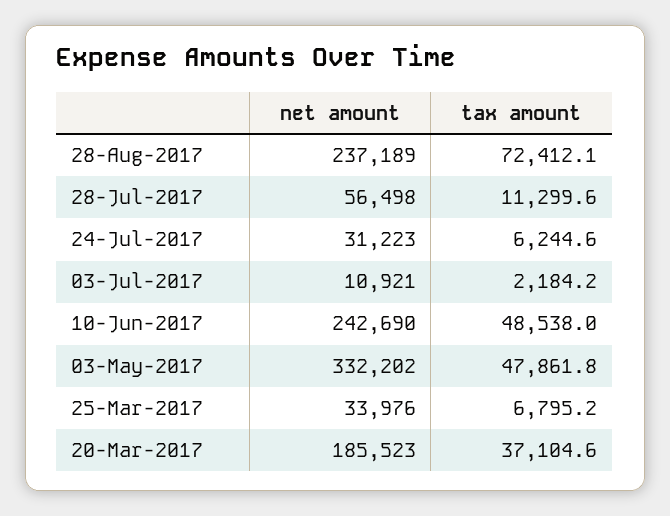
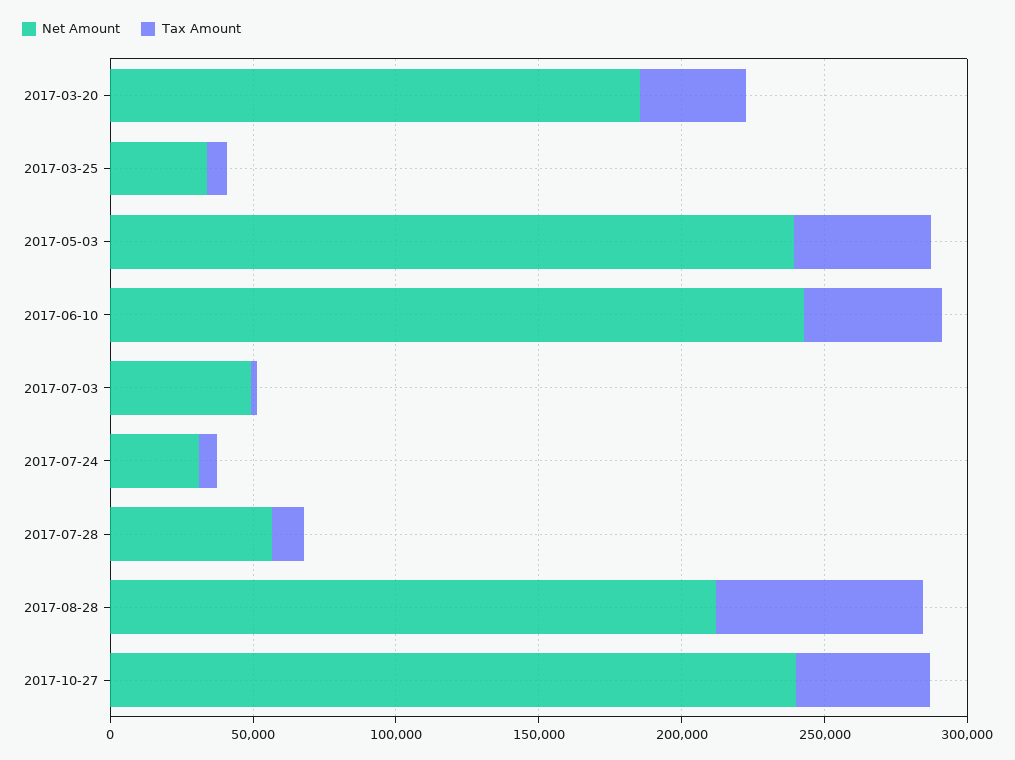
net amount, 28-Aug-2017: 237189 -> 210000
net amount, 03-Jul-2017: 10921 -> 50000
net amount, 03-May-2017: 332202 -> 240000
net amount, 2017-10-27: none -> 240000
tax amount, 2017-10-27: none -> 50000

